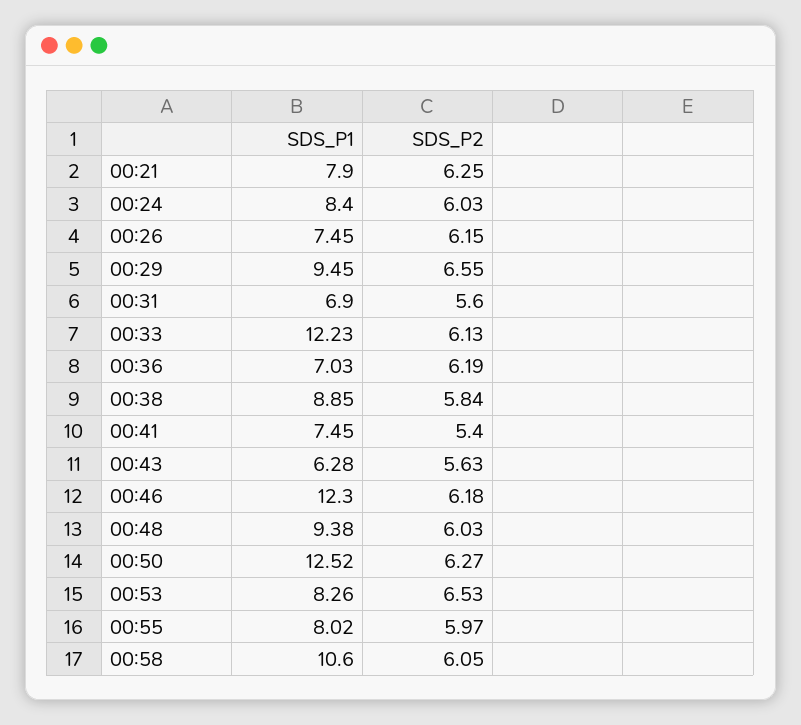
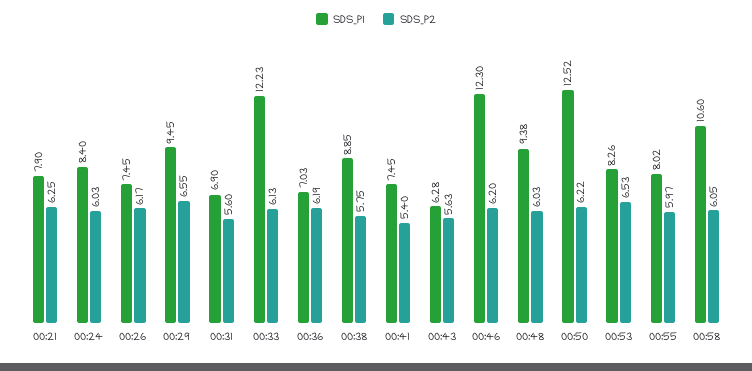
SDS_P2, 00:26: 6.15 -> 6.17
SDS_P2, 00:38: 5.84 -> 5.75
SDS_P2, 00:46: 6.18 -> 6.2
SDS_P2, 00:50: 6.27 -> 6.22

